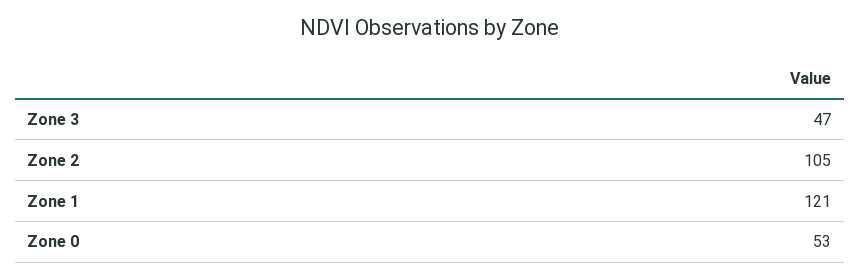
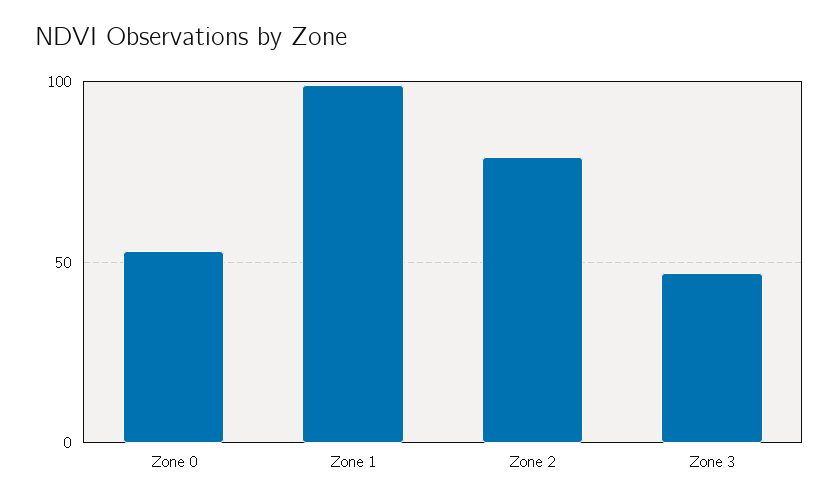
Zone 2: 105 -> 80
Zone 1: 121 -> 100

